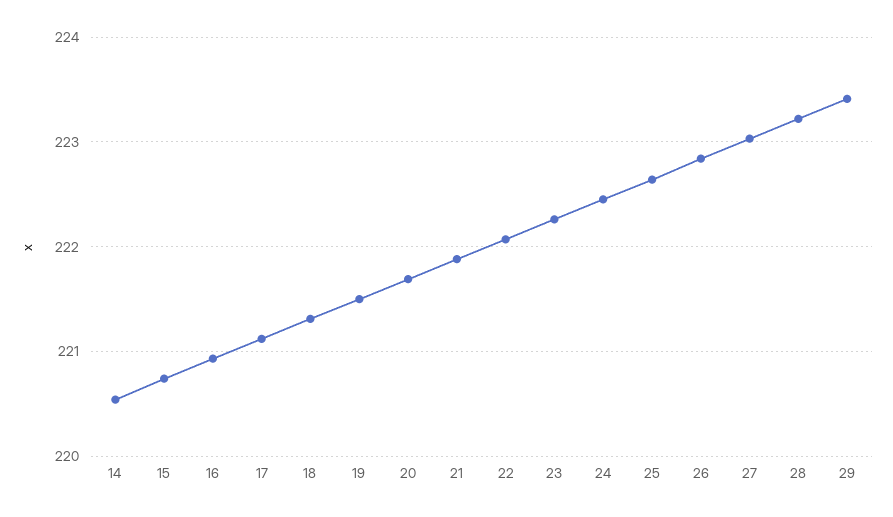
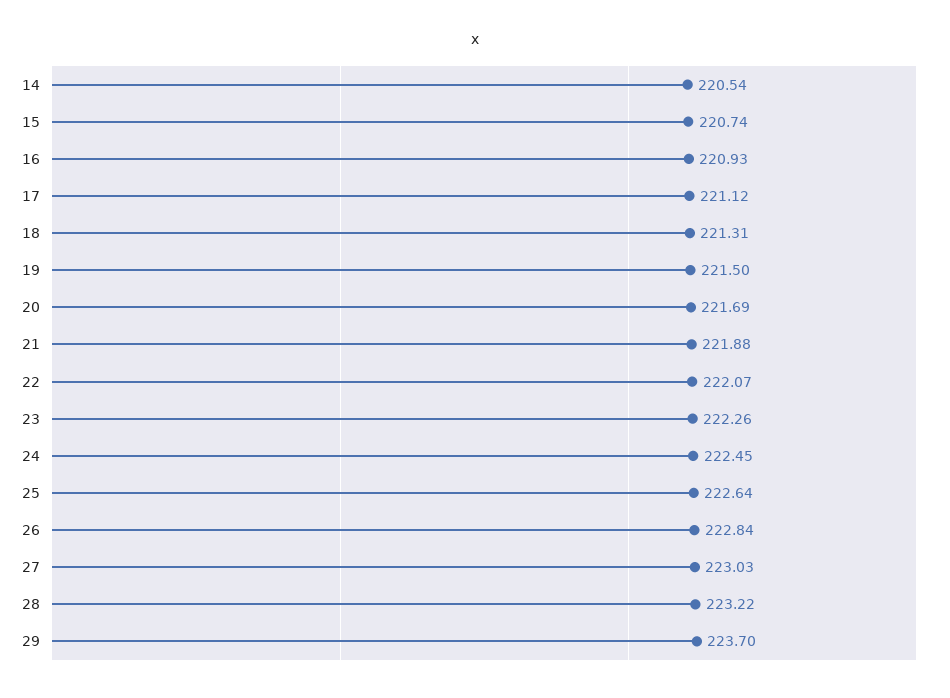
29: 223.4 -> 223.7

